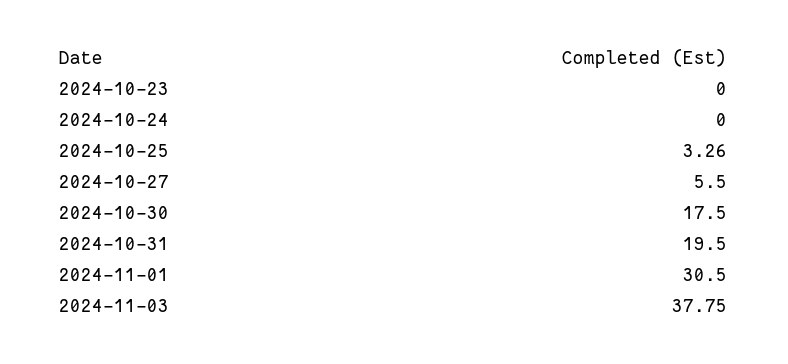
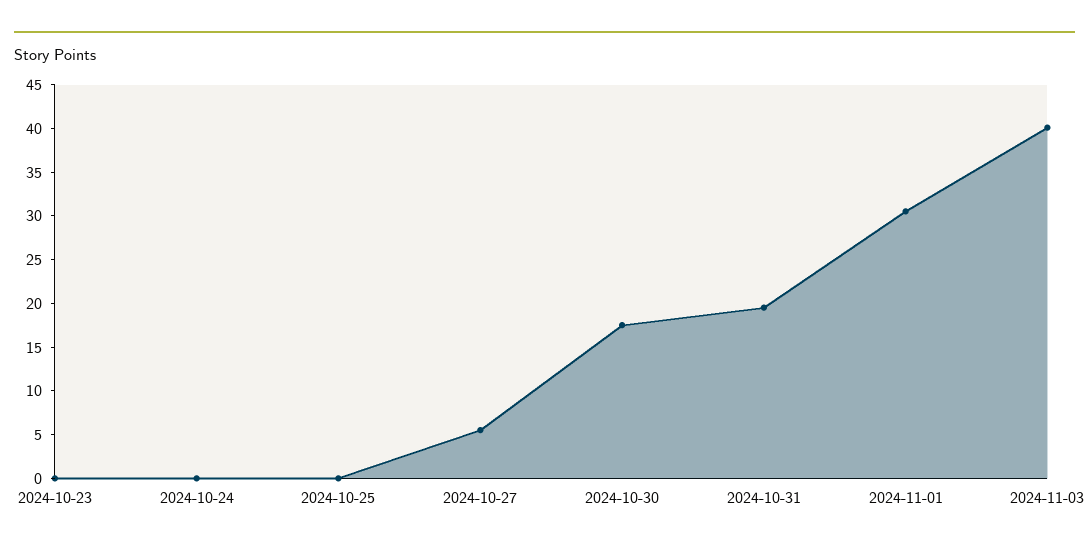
2024-10-25: 3.26 -> 0
2024-11-03: 37.75 -> 40

